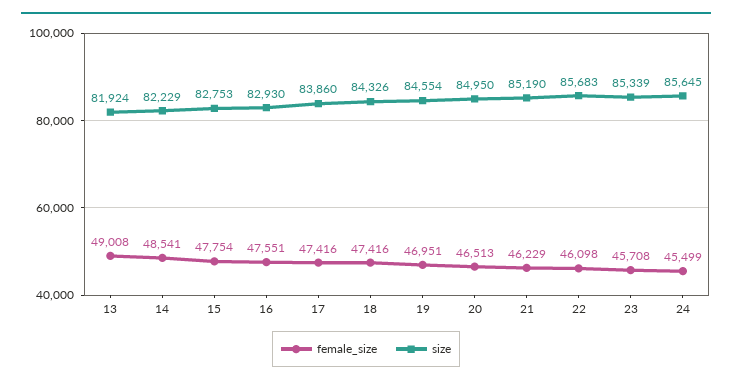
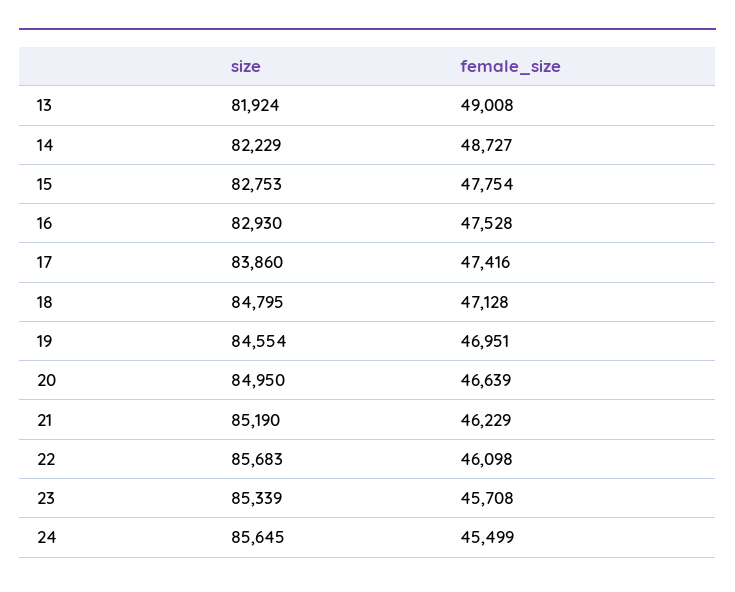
female_size, 14: 48541 -> 48727
female_size, 16: 47551 -> 47528
female_size, 18: 47416 -> 47128
size, 18: 84326 -> 84795
female_size, 20: 46513 -> 46639

